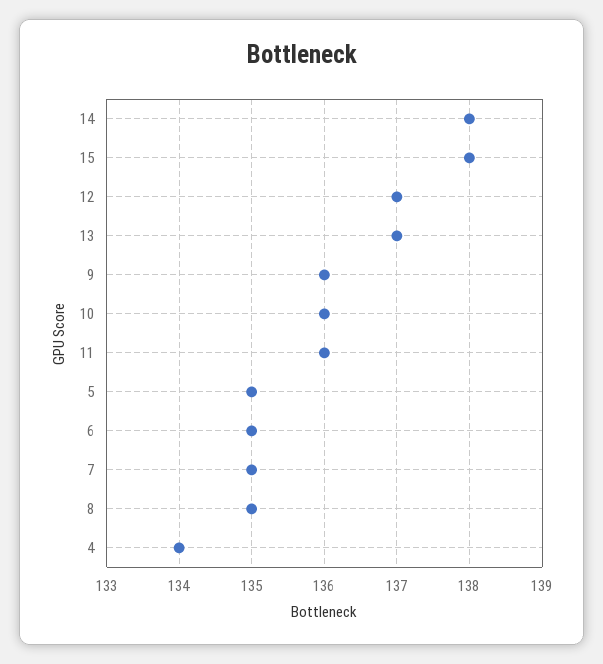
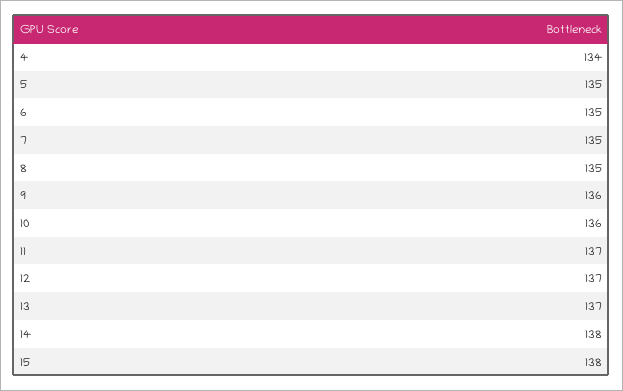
11: 136 -> 137

